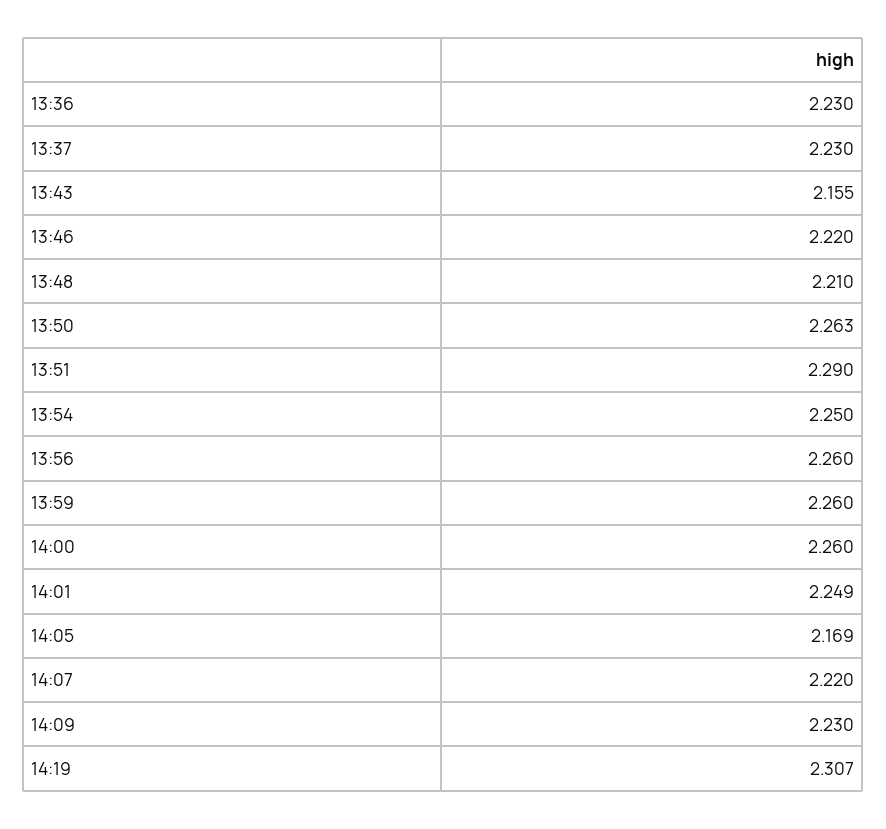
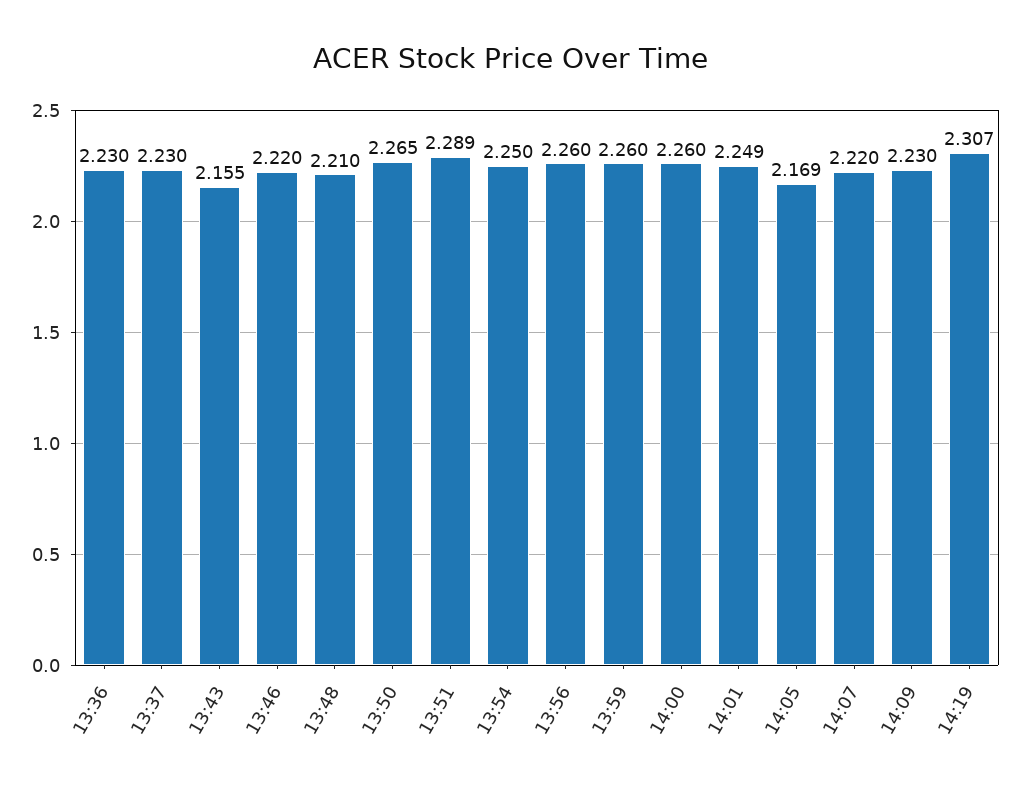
13:50: 2.263 -> 2.265
13:51: 2.29 -> 2.289

